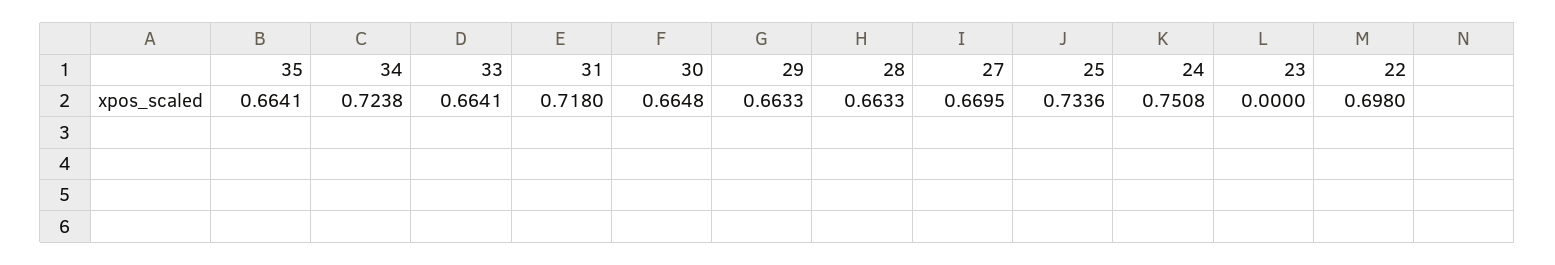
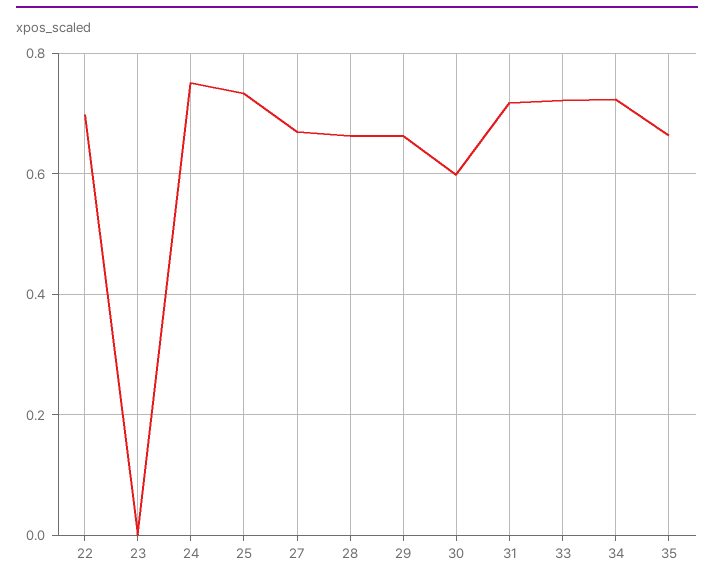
33: 0.6641 -> 0.72
30: 0.6648 -> 0.6

